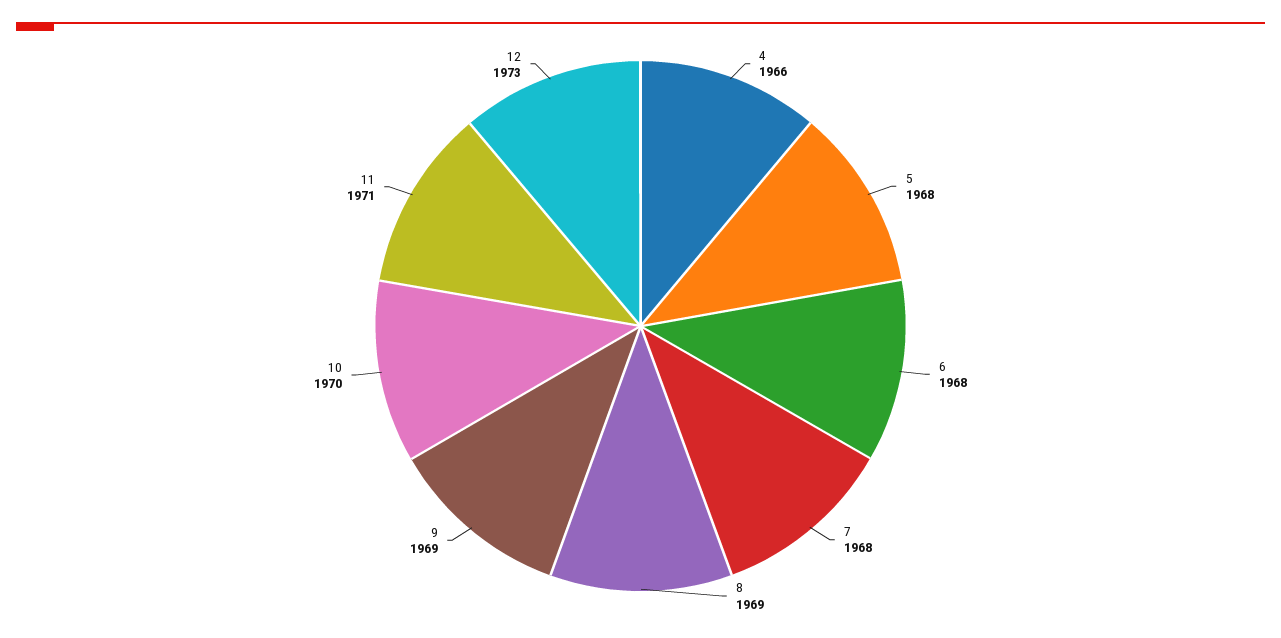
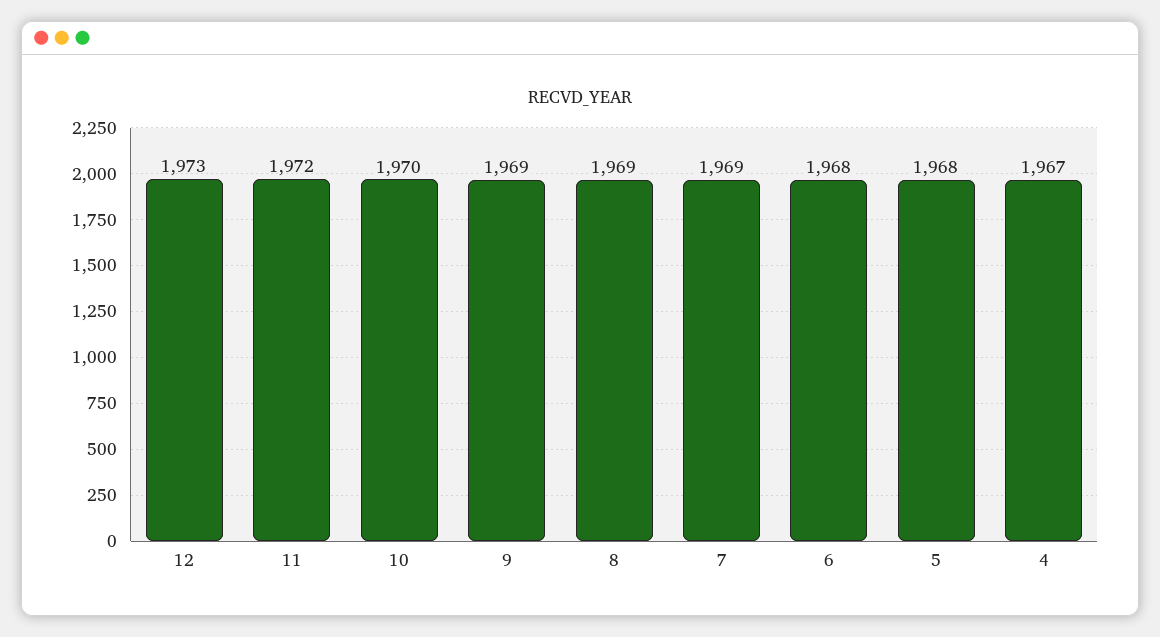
4: 1966 -> 1967
7: 1968 -> 1969
11: 1971 -> 1972

